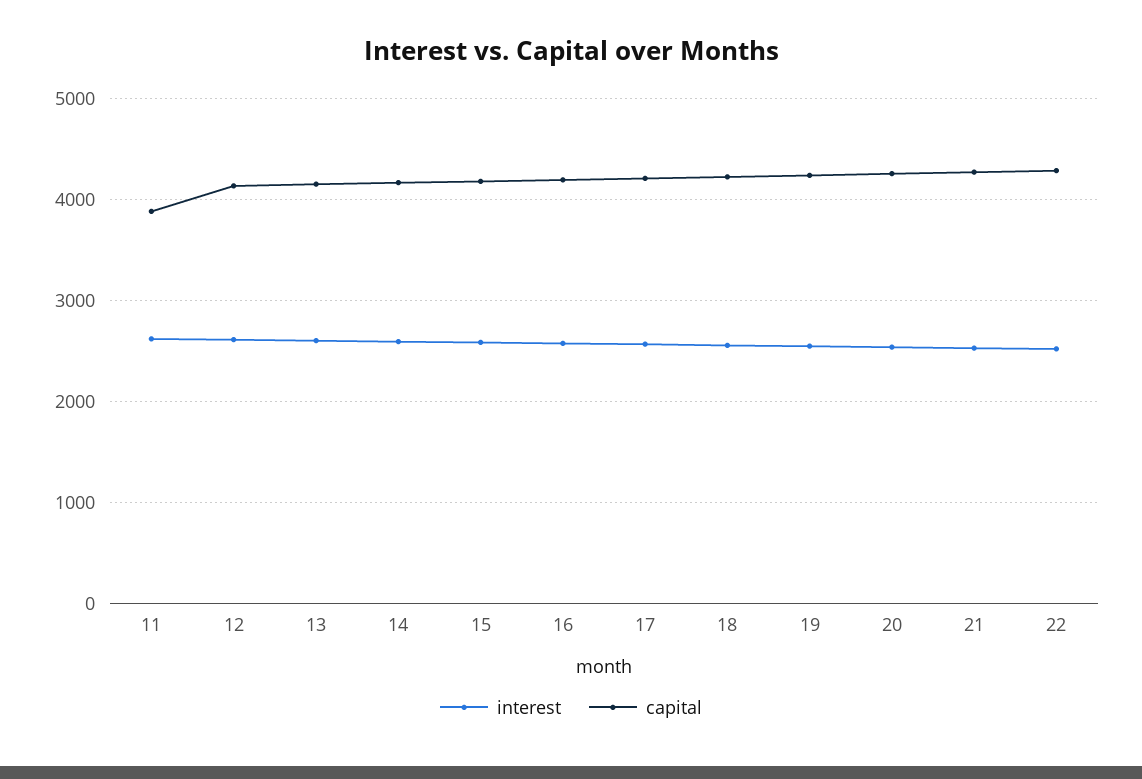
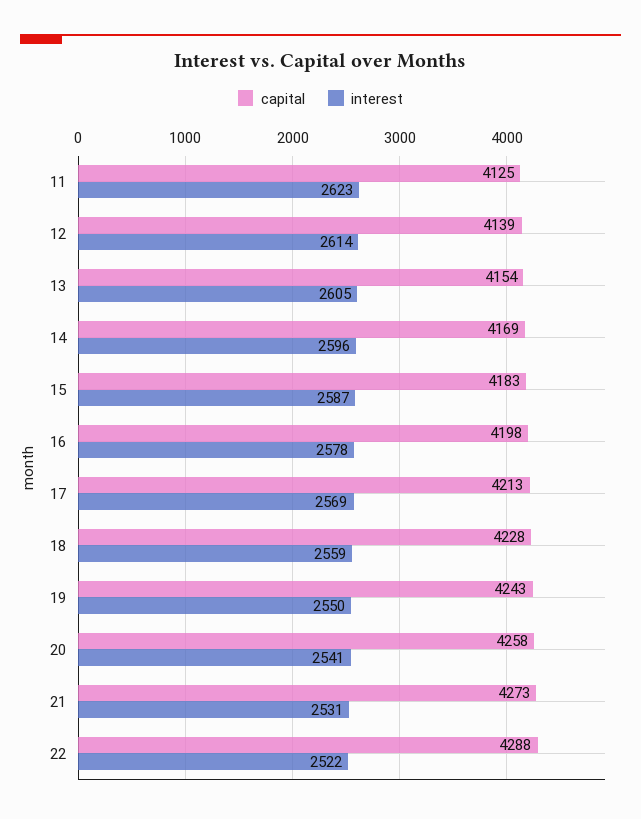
capital, 11: 3900 -> 4125

